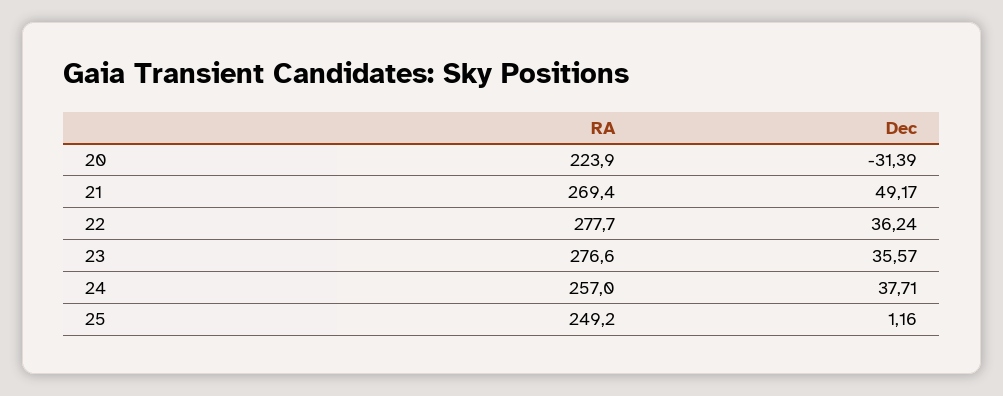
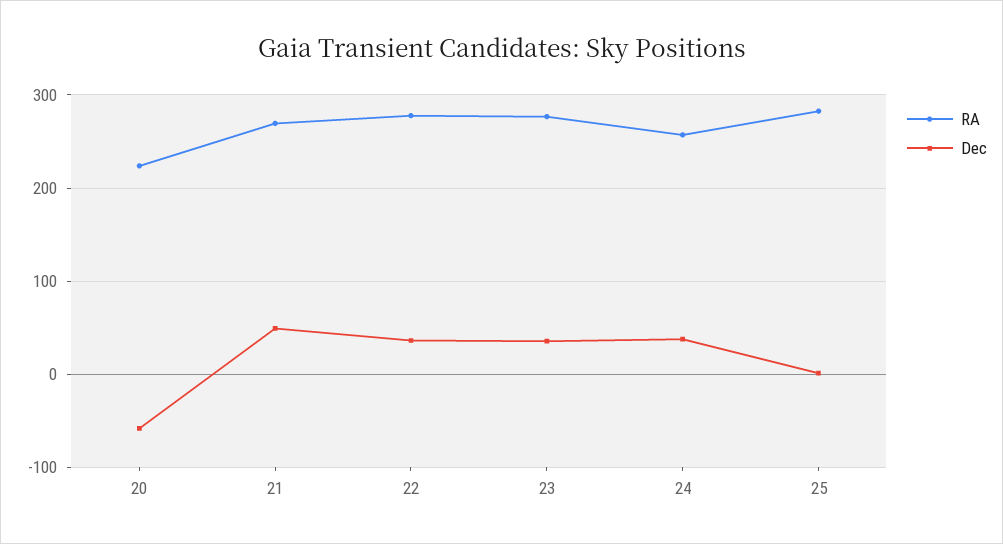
Dec, 20: -31.39 -> -60
RA, 25: 249.2 -> 280

